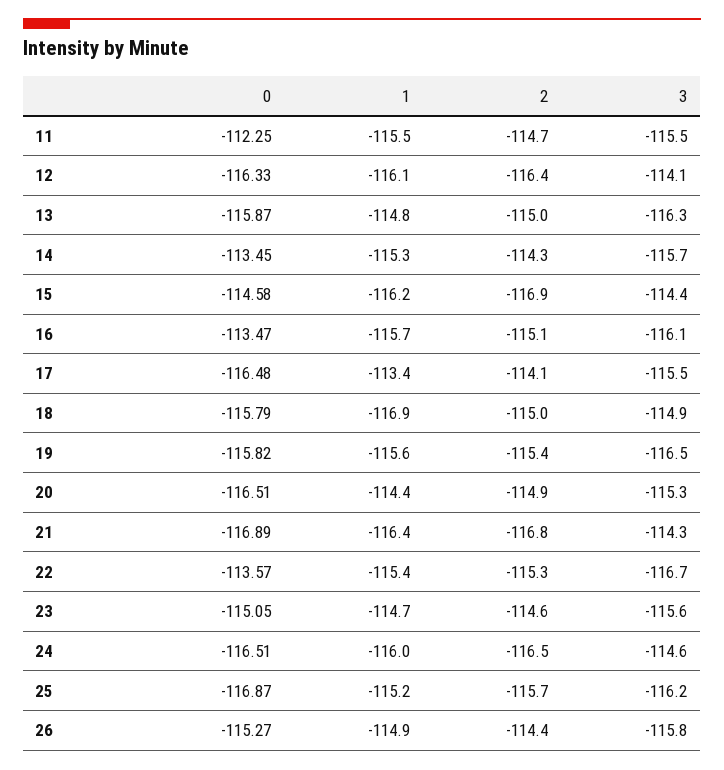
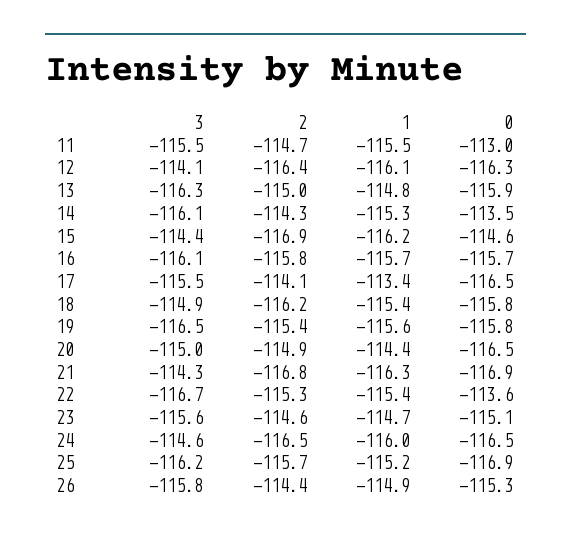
0, 11: -112.25 -> -113
3, 14: -115.7 -> -116.1
0, 16: -113.47 -> -115.7
2, 16: -115.1 -> -115.8
1, 18: -116.9 -> -115.4
2, 18: -115 -> -116.2
3, 20: -115.3 -> -115
1, 21: -116.4 -> -116.3

